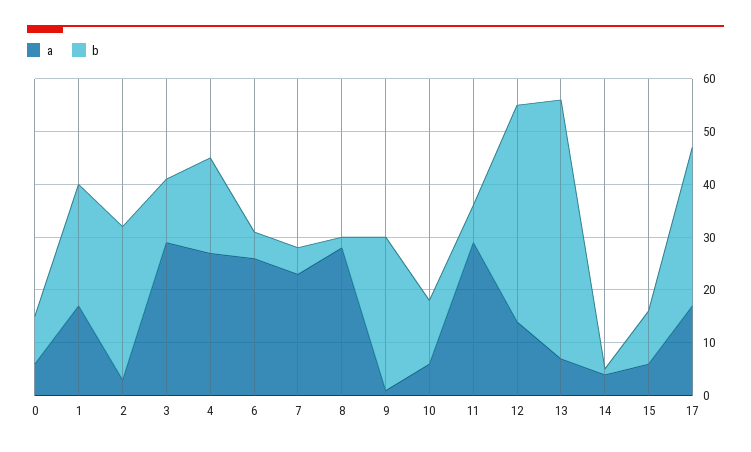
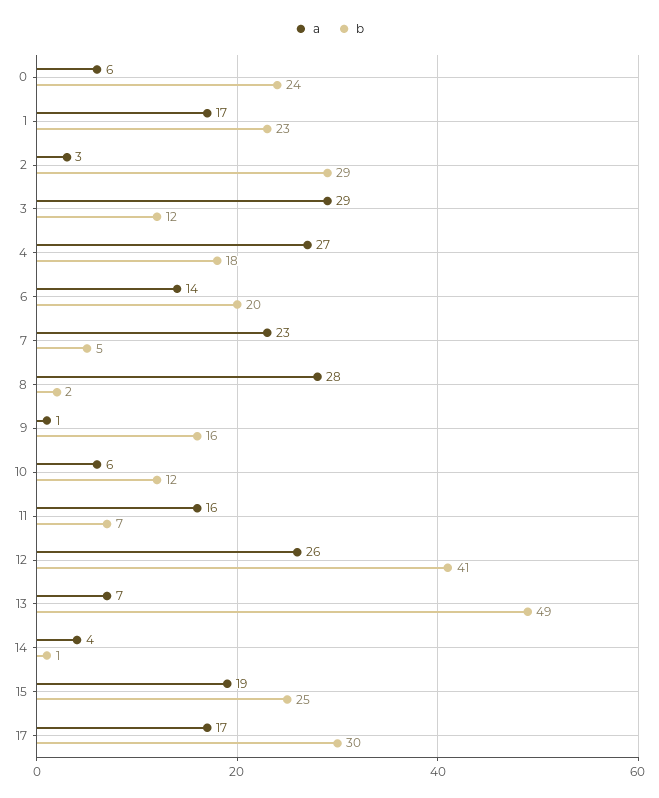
b, 0: 10 -> 24
a, 6: 25 -> 14
b, 6: 5 -> 20
b, 9: 30 -> 16
a, 11: 30 -> 16
a, 12: 15 -> 26
a, 15: 5 -> 19
b, 15: 10 -> 25

